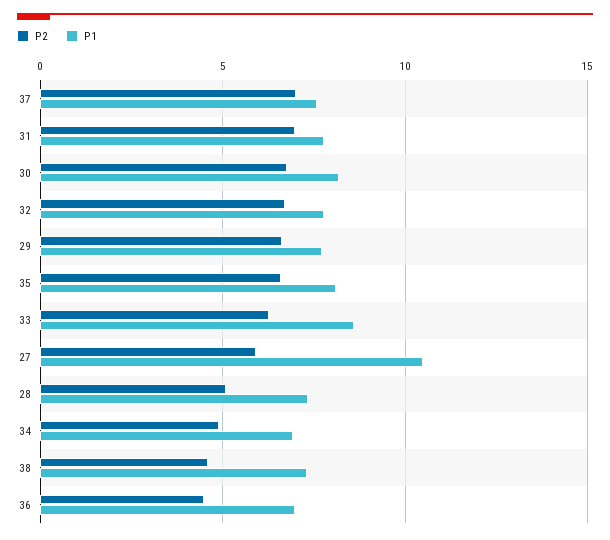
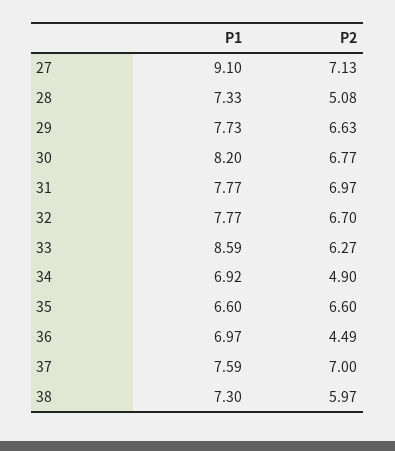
P1, 35: 8 -> 6.6
P2, 27: 6 -> 7.13
P1, 27: 10.5 -> 9.1
P2, 38: 4.5 -> 5.97

